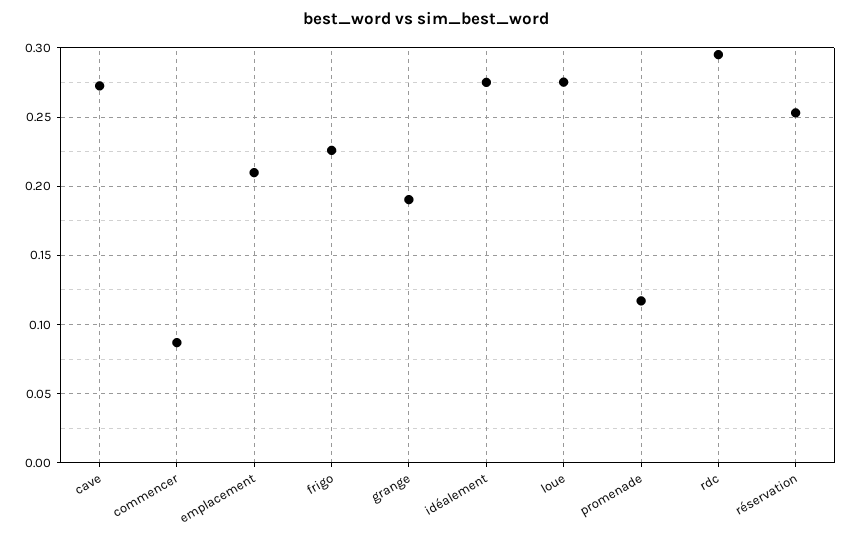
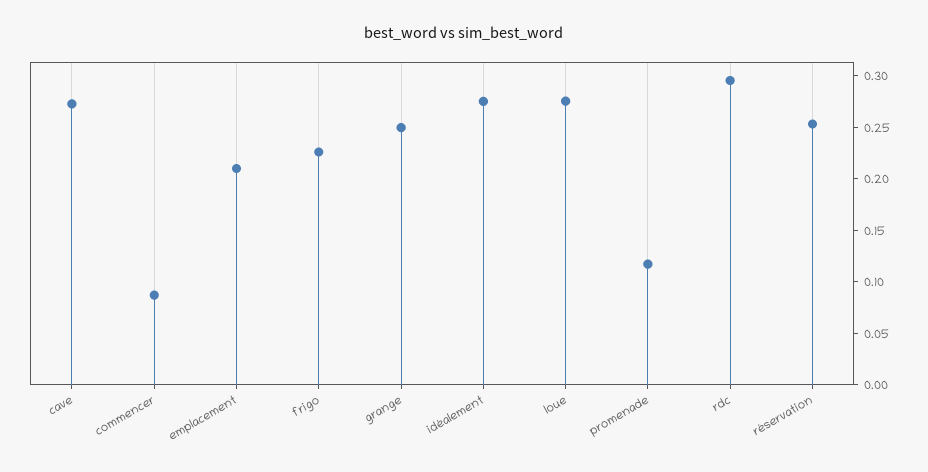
grange: 0.19 -> 0.25

